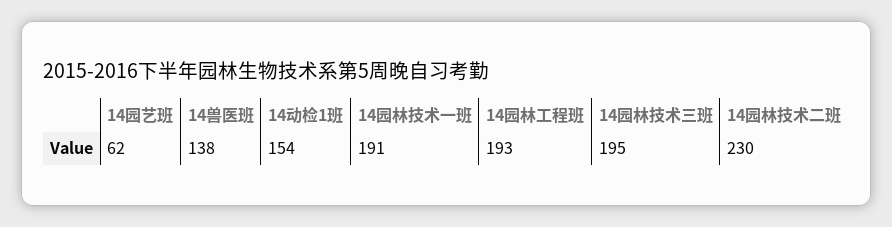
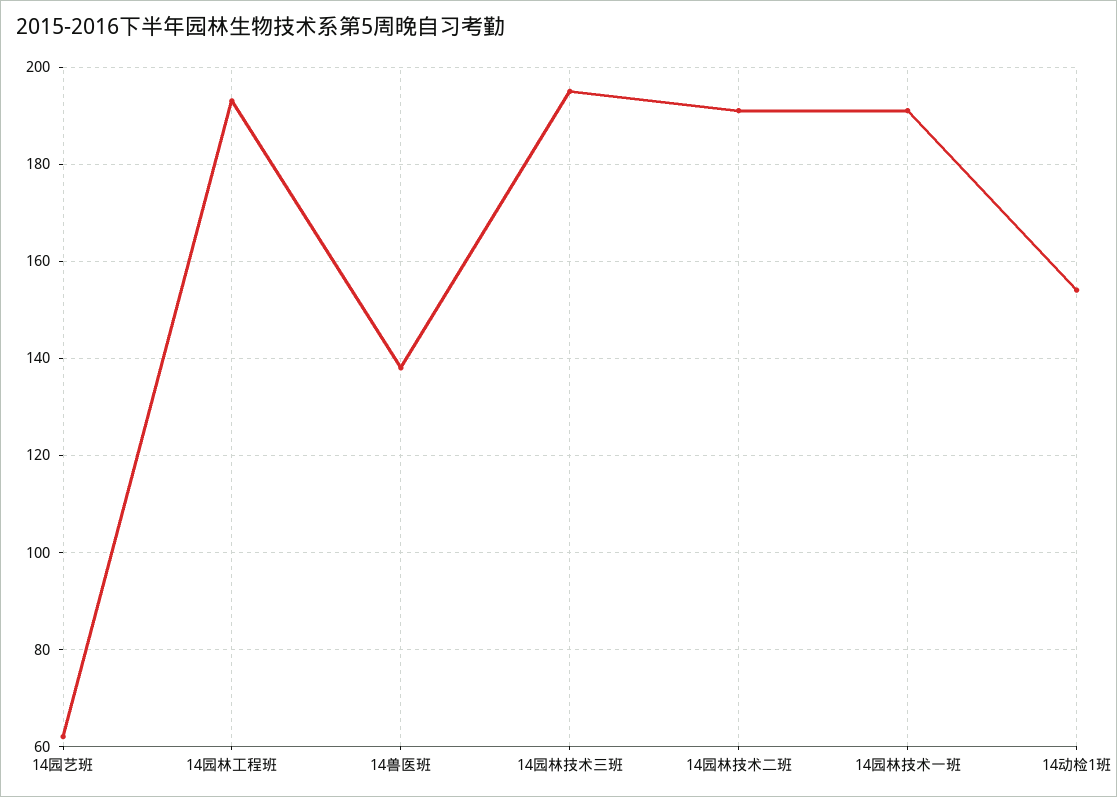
14园林技术二班: 230 -> 190

